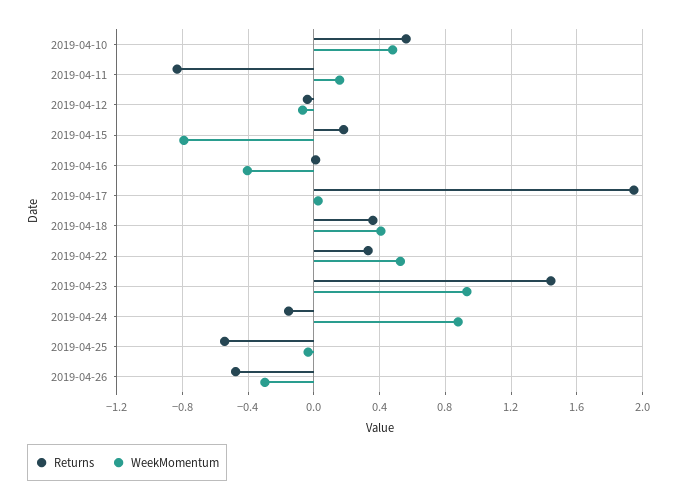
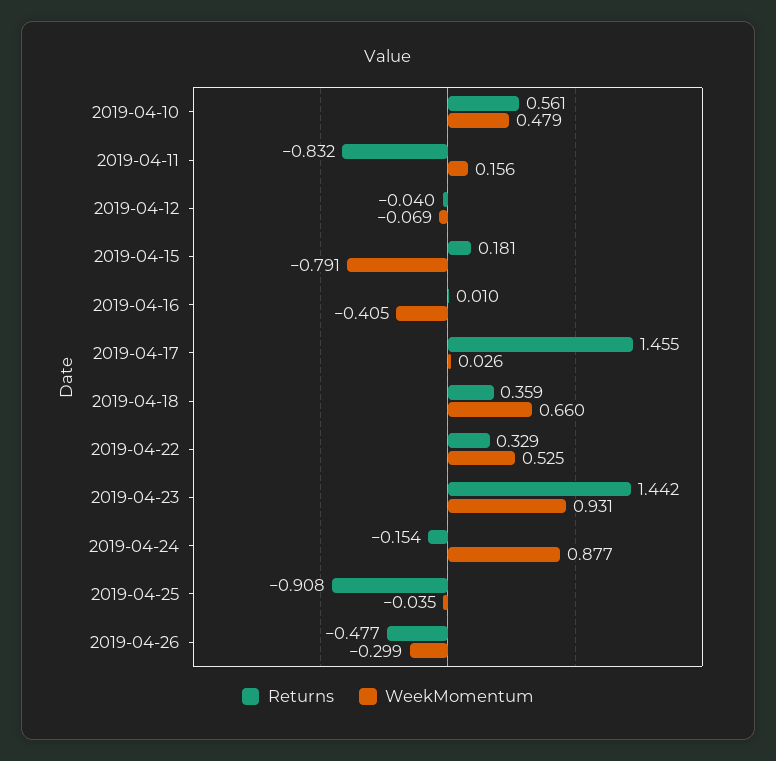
Returns, 2019-04-17: 1.95 -> 1.455
WeekMomentum, 2019-04-18: 0.4 -> 0.66
Returns, 2019-04-25: -0.55 -> -0.908

